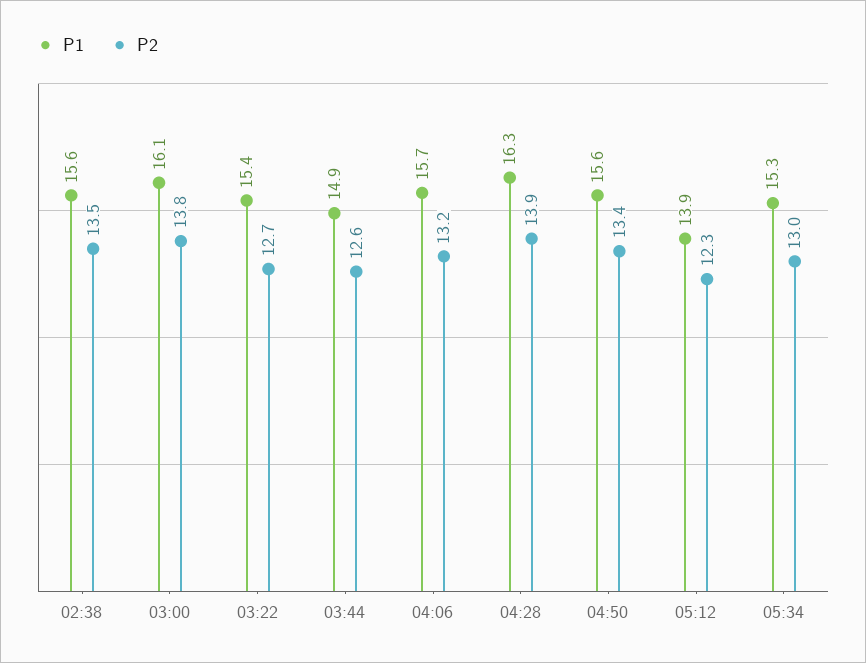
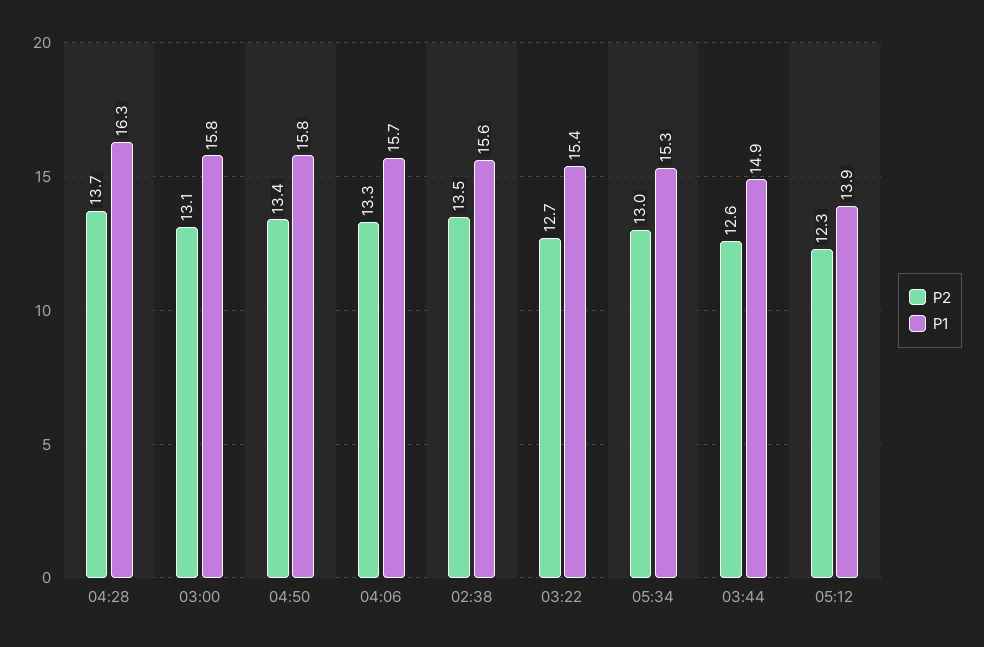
P1, 03:00: 16.1 -> 15.8
P2, 03:00: 13.8 -> 13.1
P2, 04:06: 13.2 -> 13.3
P2, 04:28: 13.9 -> 13.7
P1, 04:50: 15.6 -> 15.8

